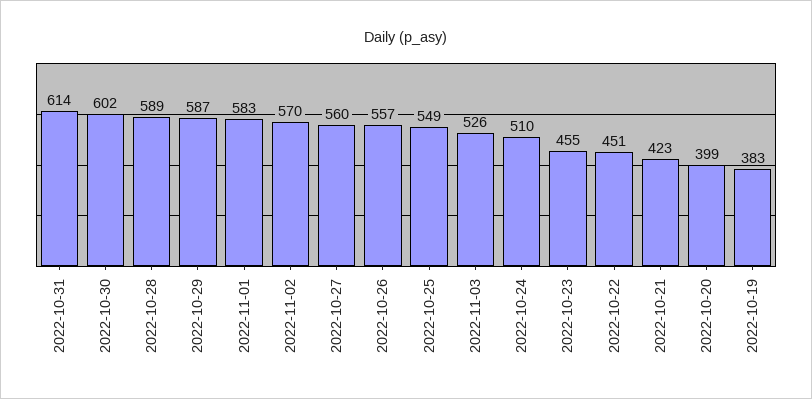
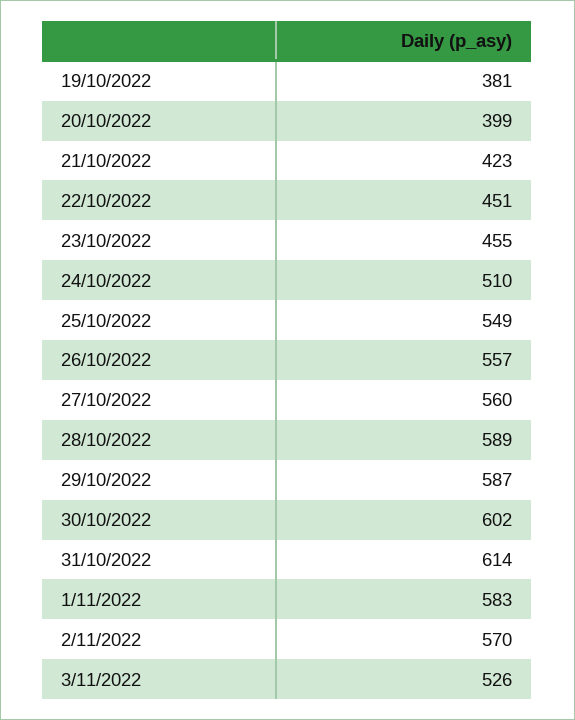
2022-10-19: 383 -> 381

